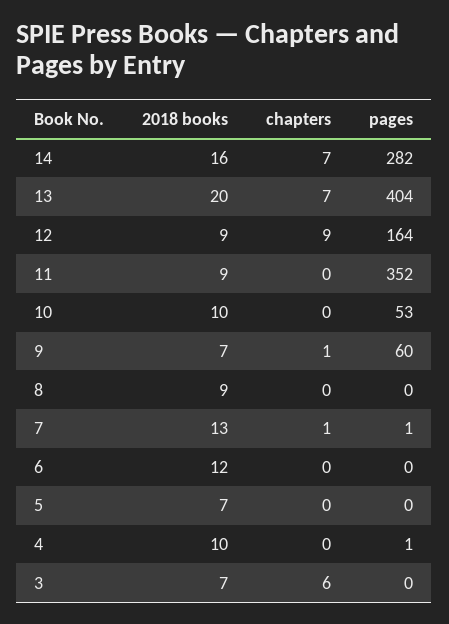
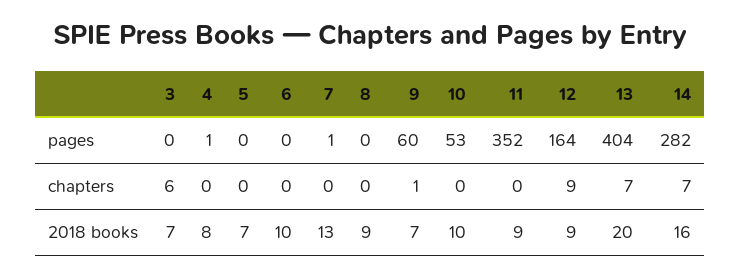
chapters, 7: 1 -> 0
2018 books, 6: 12 -> 10
2018 books, 4: 10 -> 8

